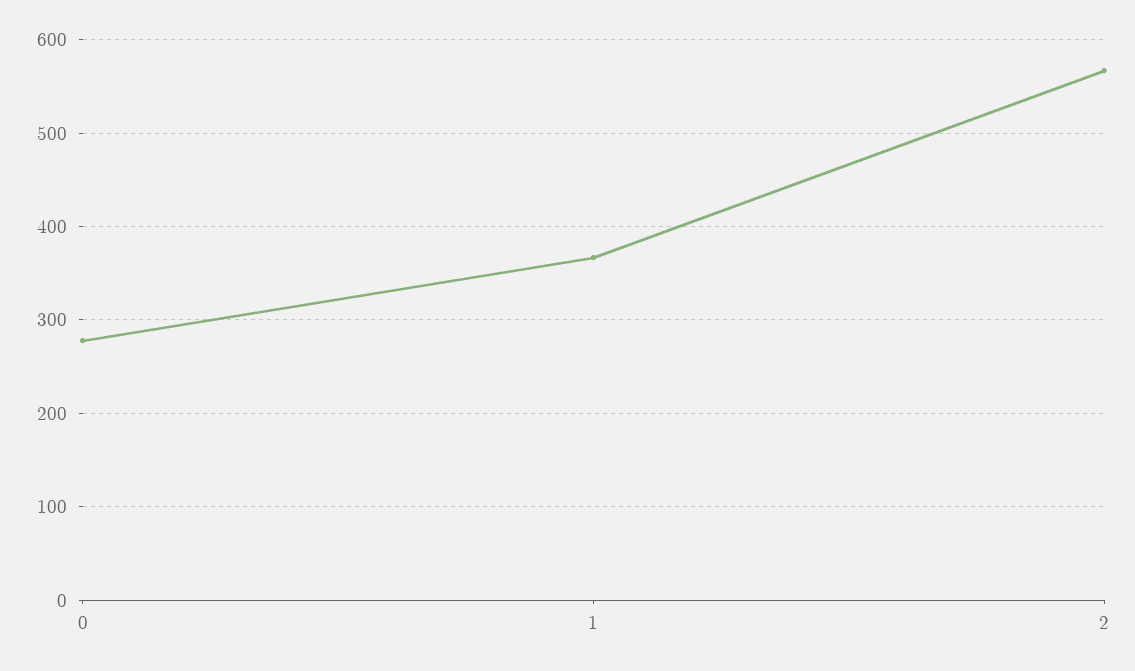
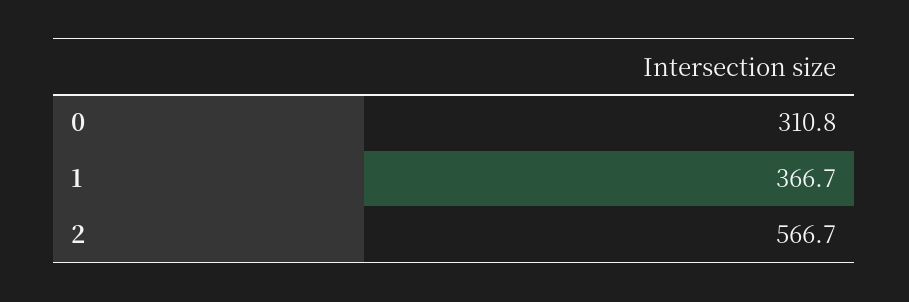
0: 280 -> 310.8

